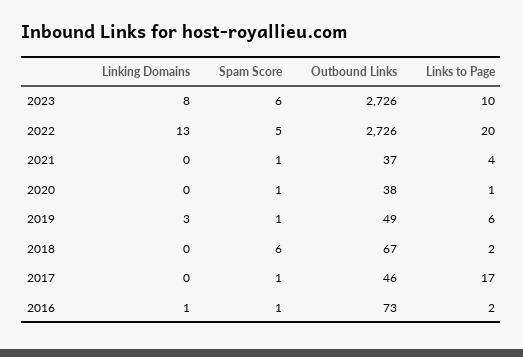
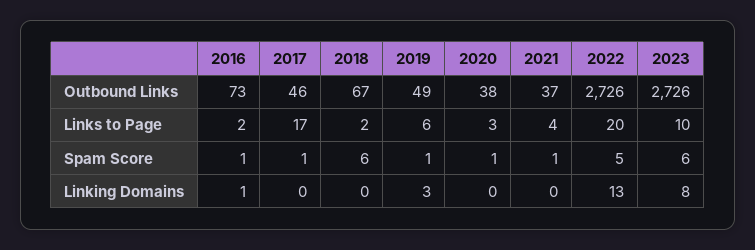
Links to Page, 2020: 1 -> 3

